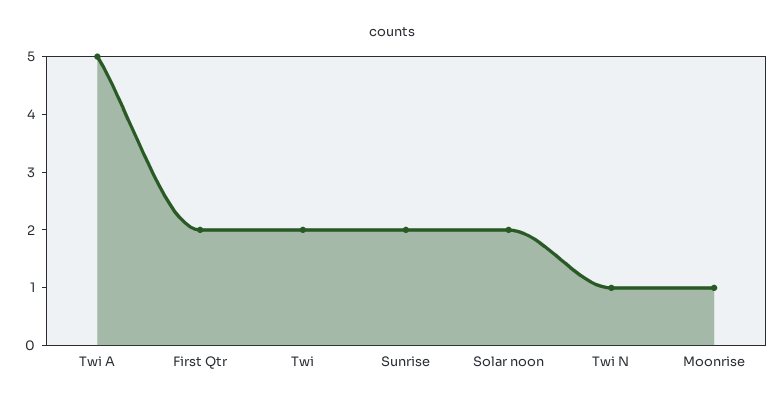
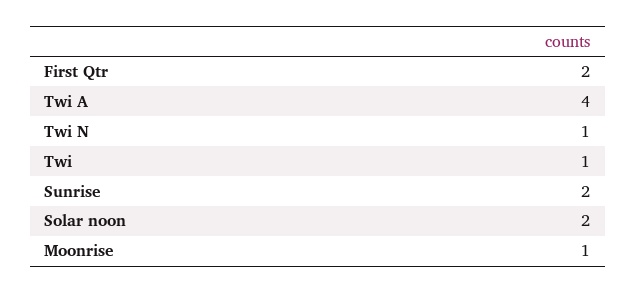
Twi A: 5 -> 4
Twi: 2 -> 1

